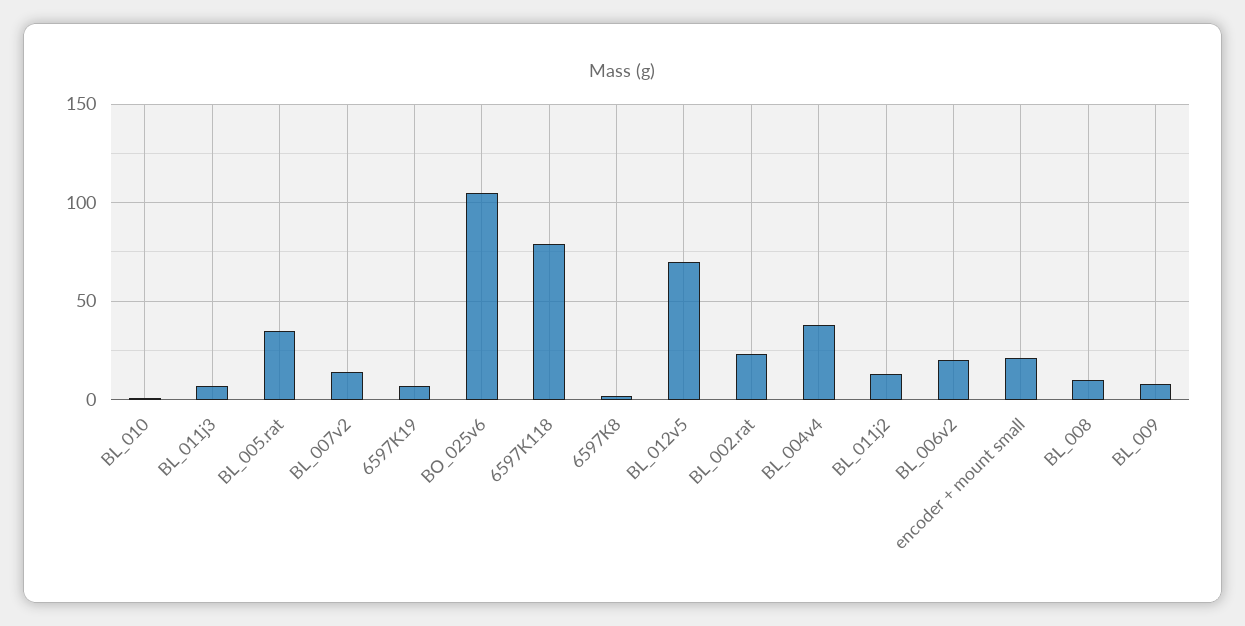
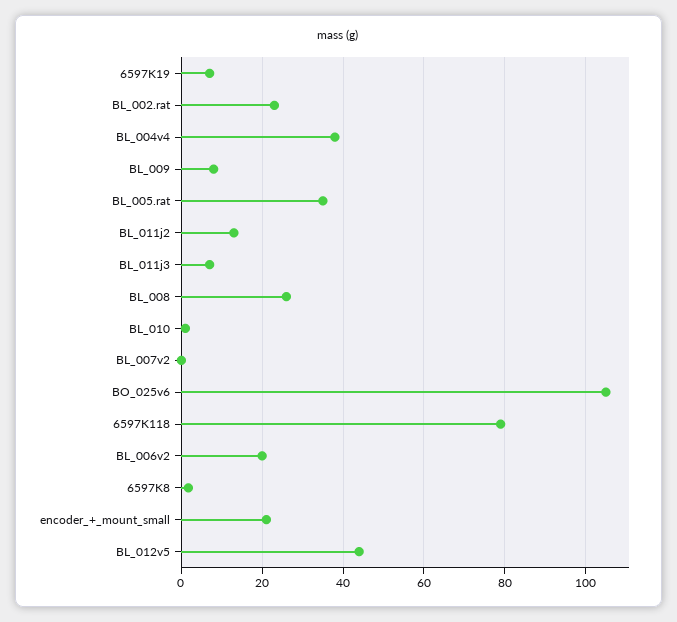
BL_007v2: 15 -> 0
BL_012v5: 70 -> 44
BL_008: 10 -> 26

